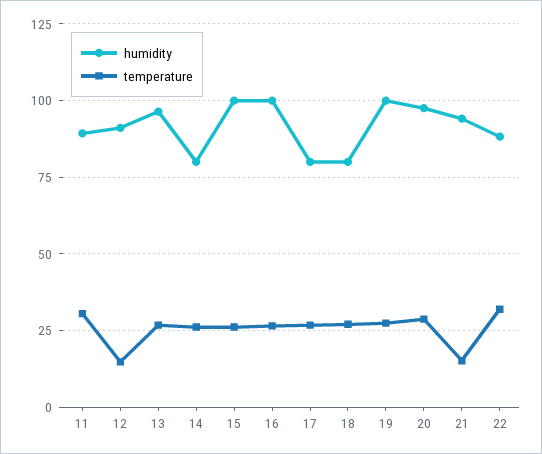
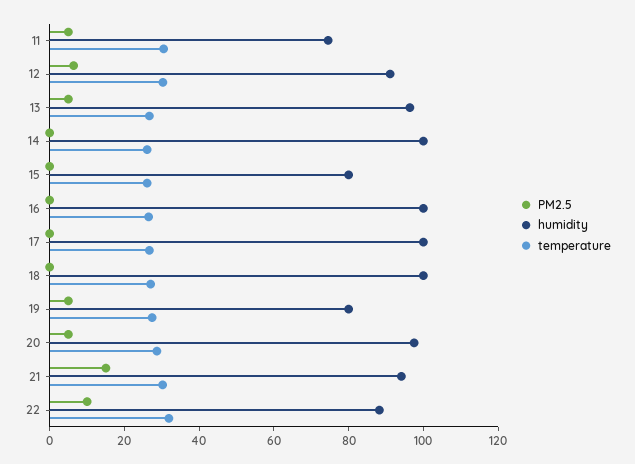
humidity, 11: 90 -> 75
temperature, 12: 15 -> 30
humidity, 14: 80 -> 100
humidity, 15: 100 -> 80
humidity, 17: 80 -> 100
humidity, 18: 80 -> 100
humidity, 19: 100 -> 80
temperature, 21: 15 -> 30
PM2.5, 11: none -> 5
PM2.5, 12: none -> 5
PM2.5, 13: none -> 5
PM2.5, 14: none -> 0
PM2.5, 15: none -> 0
PM2.5, 16: none -> 0
PM2.5, 17: none -> 0
PM2.5, 18: none -> 0
PM2.5, 19: none -> 5
PM2.5, 20: none -> 5
PM2.5, 21: none -> 15
PM2.5, 22: none -> 10

